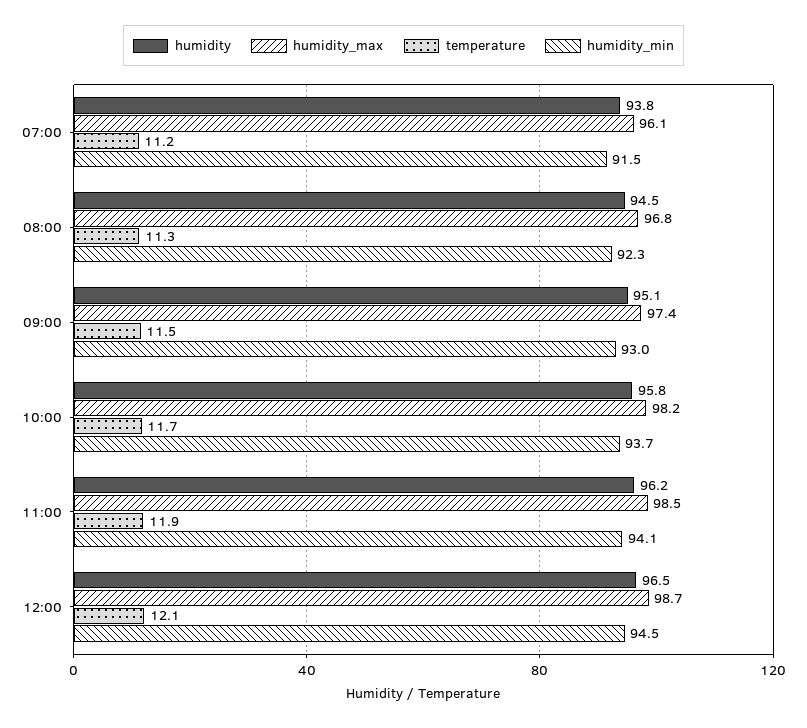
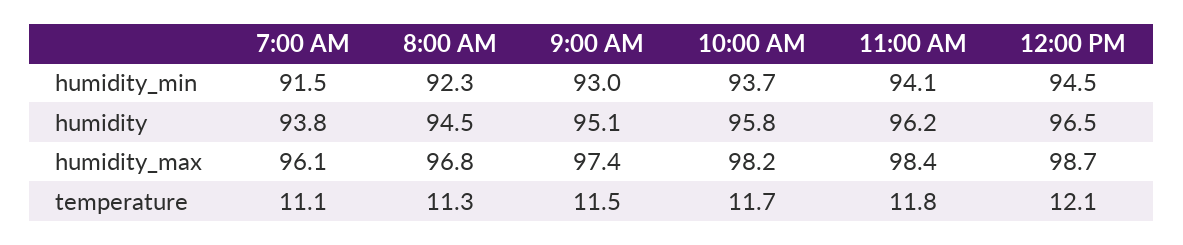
temperature, 07:00: 11.2 -> 11.1
humidity_max, 11:00: 98.5 -> 98.4
temperature, 11:00: 11.9 -> 11.8

